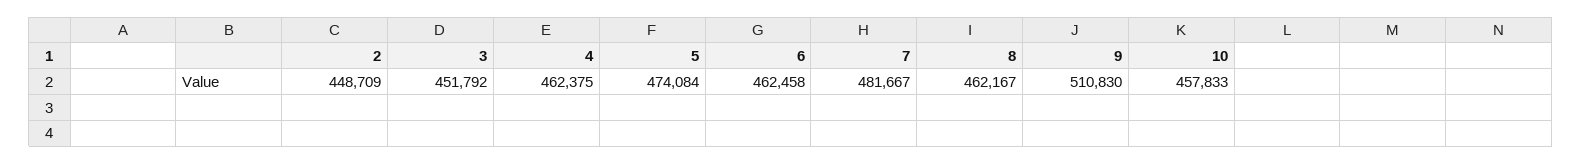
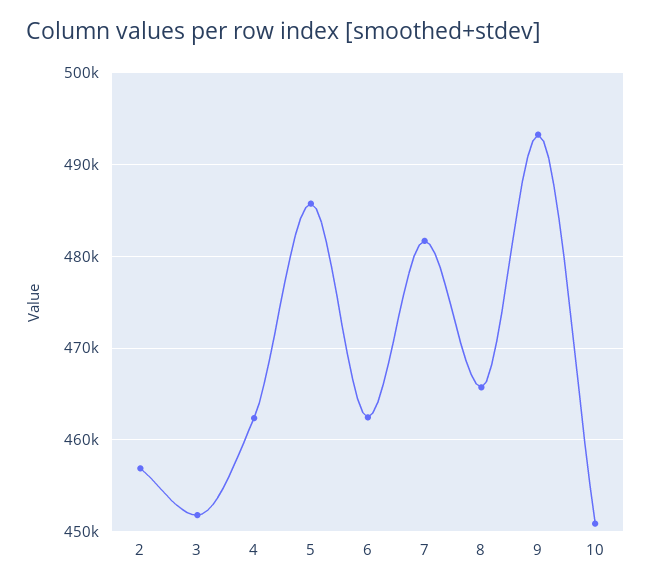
2: 448709 -> 457000
5: 474084 -> 486000
8: 462167 -> 466000
9: 510830 -> 493000
10: 457833 -> 451000

